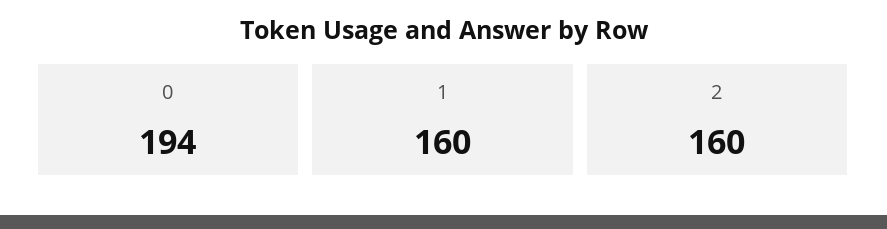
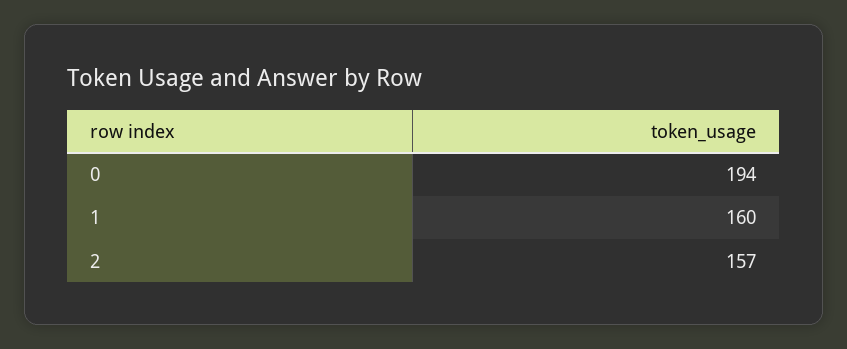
2: 160 -> 157

